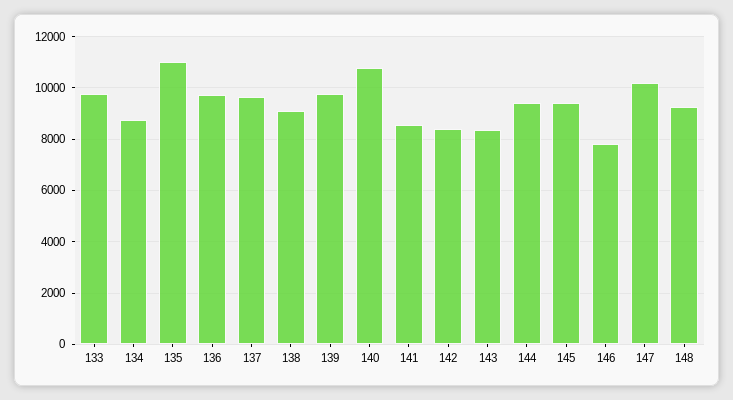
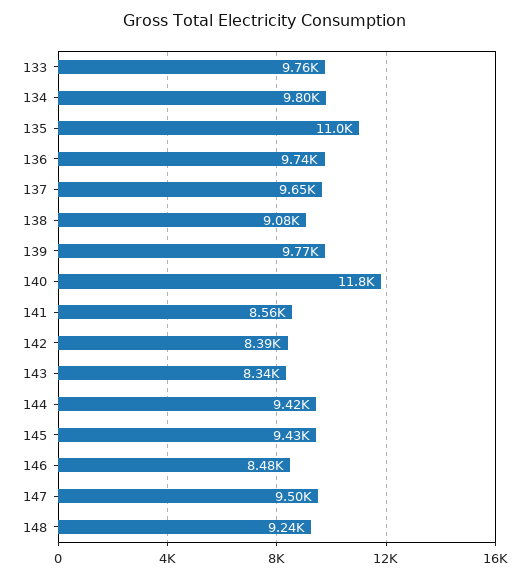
134: 8750 -> 9800
140: 10750 -> 11800
146: 7750 -> 8480
147: 10250 -> 9500

